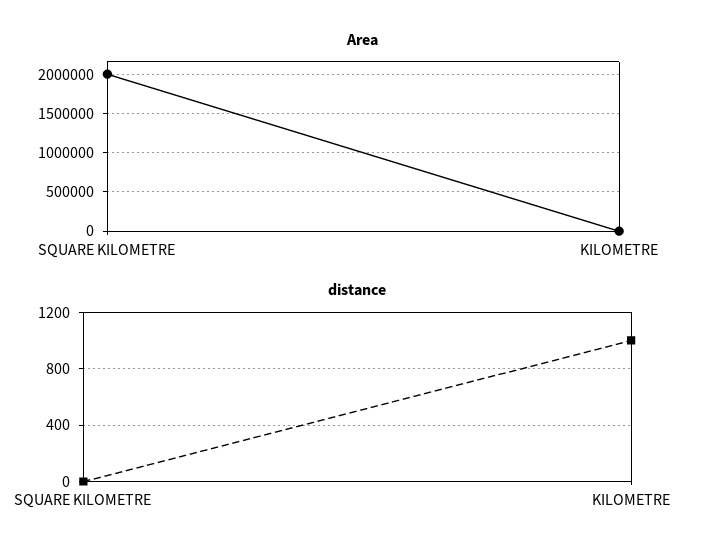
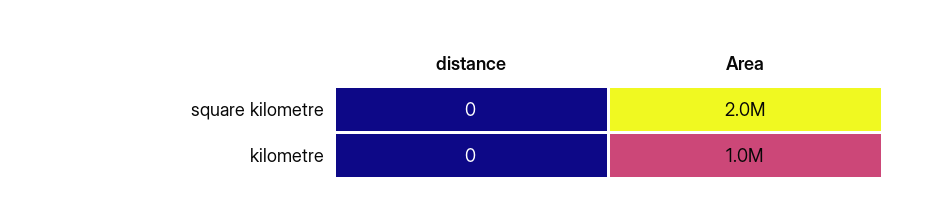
Area, KILOMETRE: 0 -> 1000000
distance, KILOMETRE: 1000 -> 0

